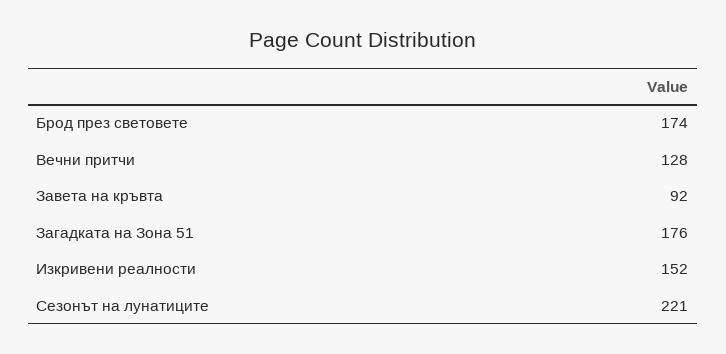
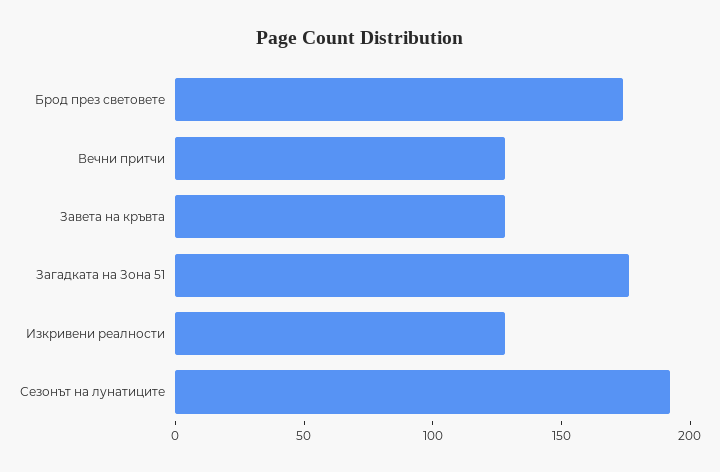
Завета на кръвта: 92 -> 130
Изкривени реалности: 152 -> 130
Сезонът на лунатиците: 221 -> 190

